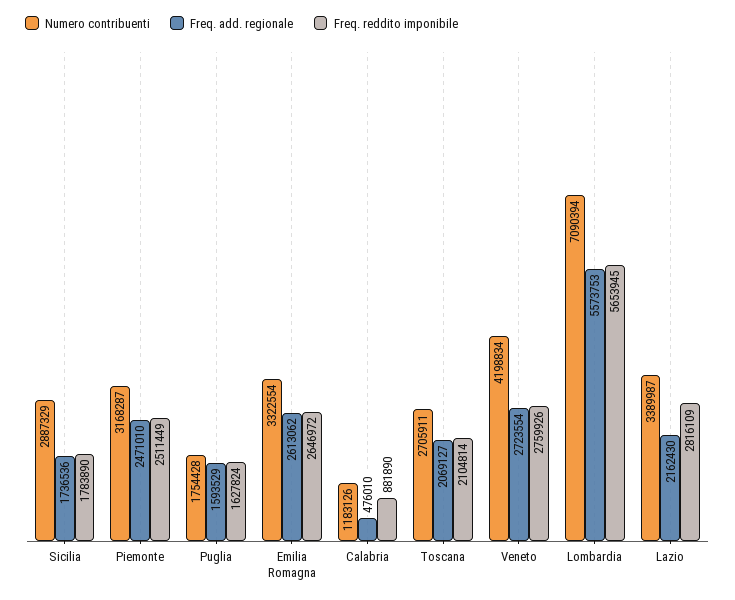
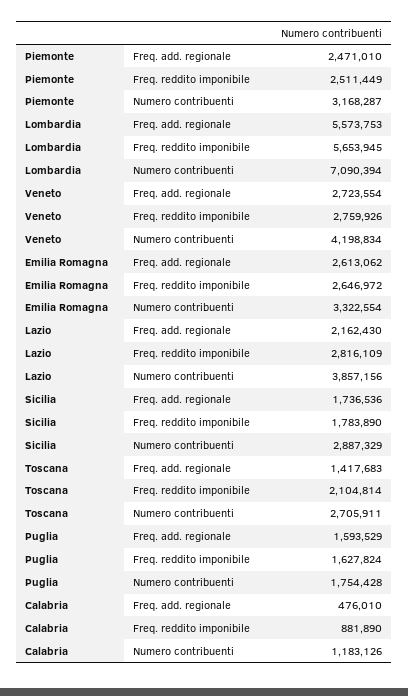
Freq. add. regionale, Toscana: 2069127 -> 1417683
Numero contribuenti, Lazio: 3389987 -> 3857156

